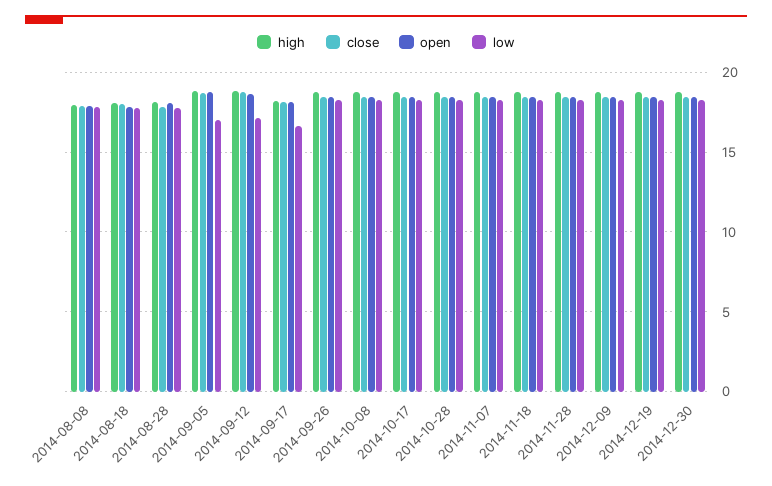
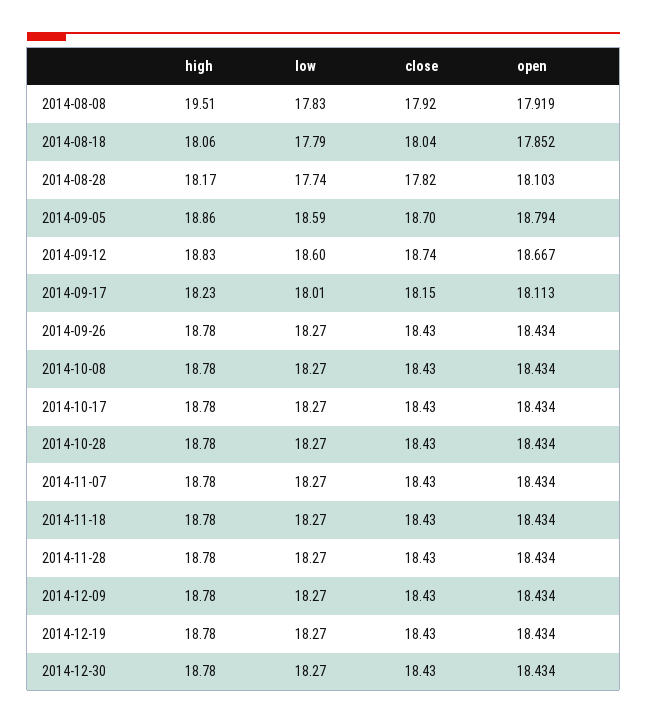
high, 2014-08-08: 18 -> 19.51
low, 2014-09-05: 17 -> 18.59
low, 2014-09-12: 17 -> 18.6
low, 2014-09-17: 16.5 -> 18.01

